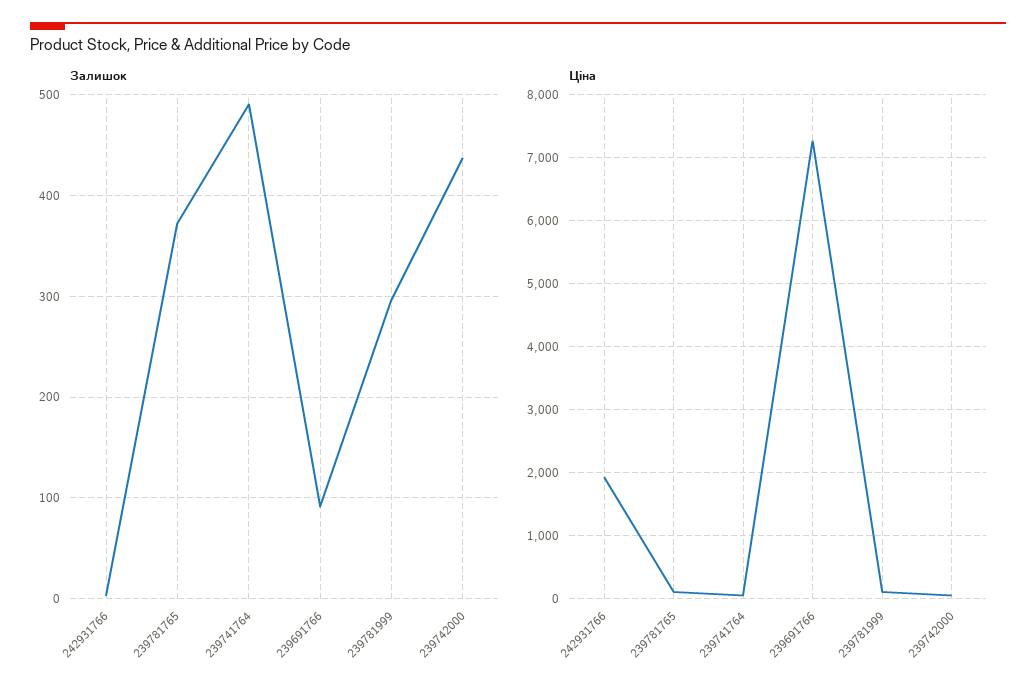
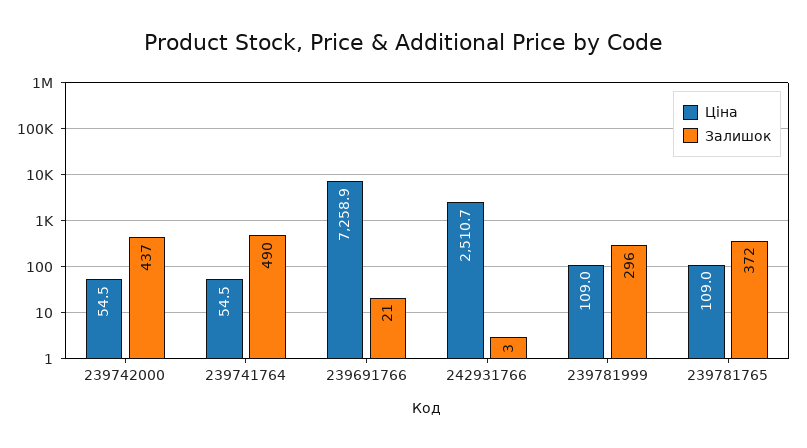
Залишок, 239691766: 90 -> 21
Ціна, 242931766: 1900 -> 2510.7

